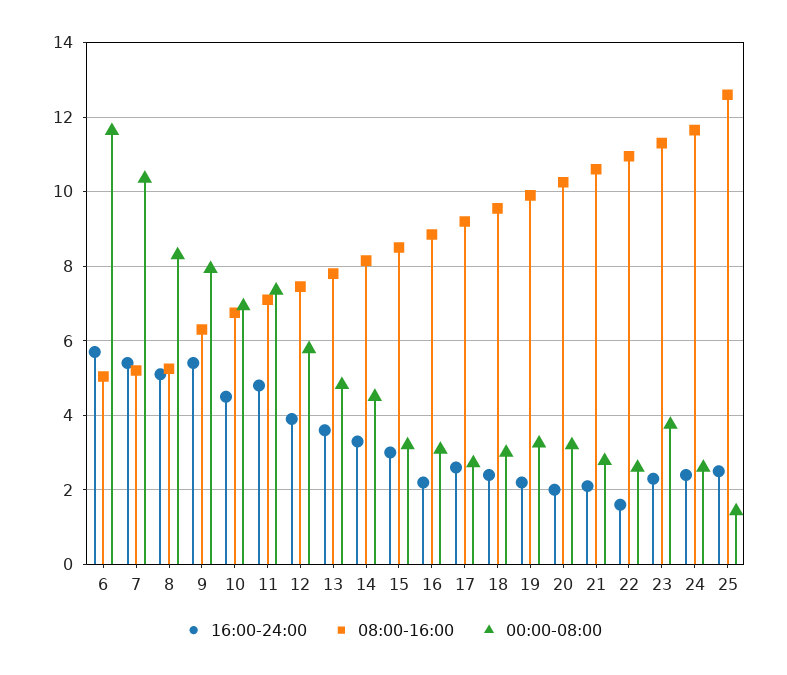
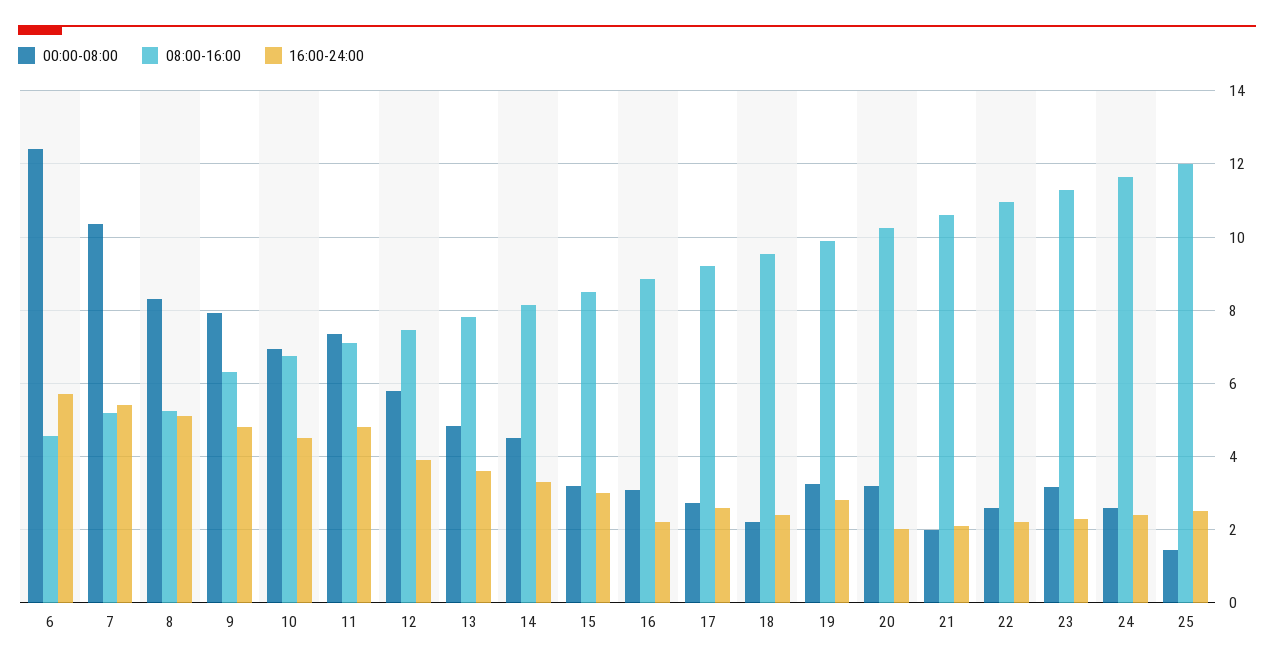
08:00-16:00, 6: 5 -> 4.6
00:00-08:00, 6: 11.6 -> 12.4
16:00-24:00, 9: 5.4 -> 4.8
00:00-08:00, 18: 3 -> 2.2
16:00-24:00, 19: 2.2 -> 2.8
00:00-08:00, 21: 2.8 -> 2
16:00-24:00, 22: 1.6 -> 2.2
00:00-08:00, 23: 3.8 -> 3.2
08:00-16:00, 25: 12.6 -> 12

